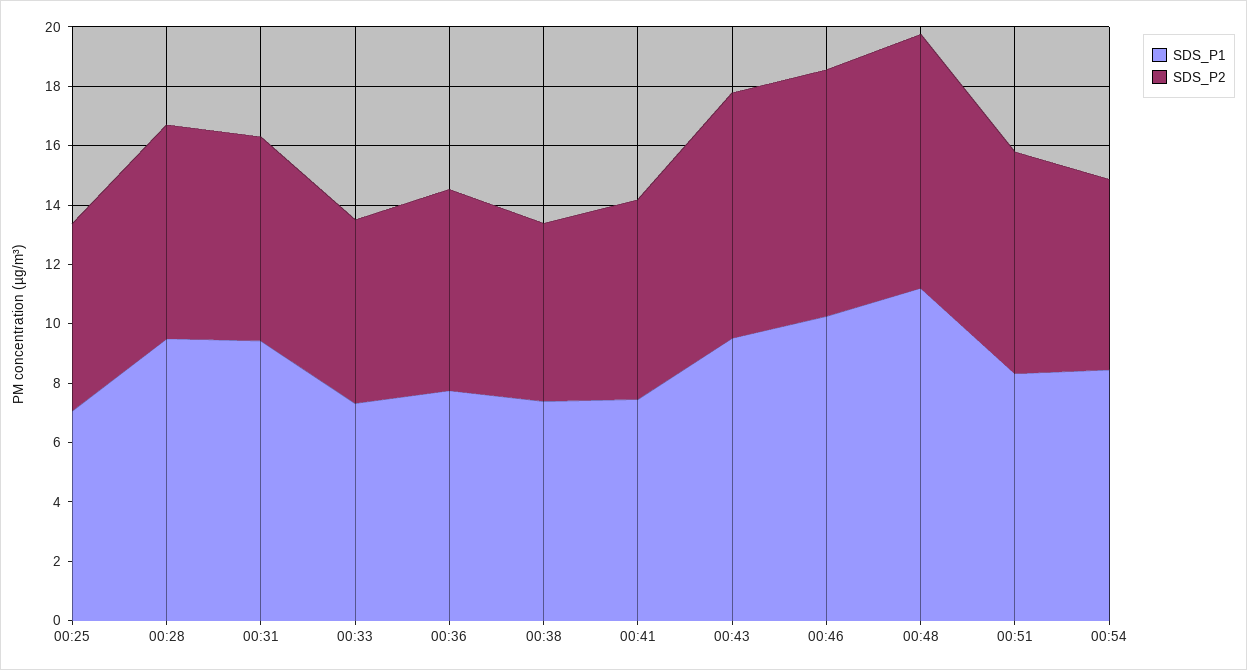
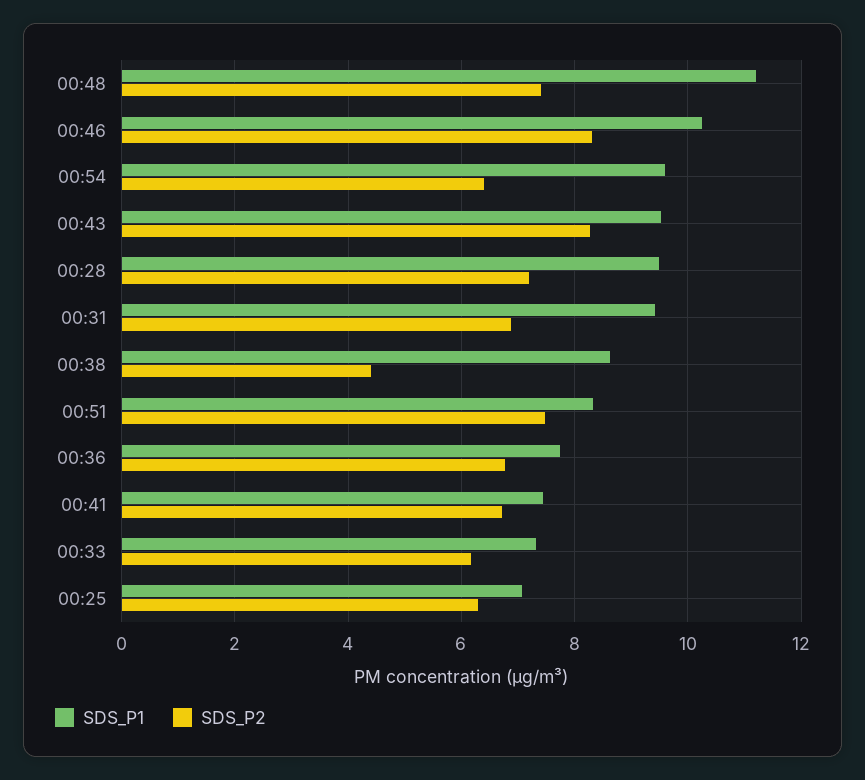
SDS_P1, 00:38: 7.5 -> 8.6
SDS_P2, 00:38: 6 -> 4.4
SDS_P2, 00:48: 8.5 -> 7.4
SDS_P1, 00:54: 8.5 -> 9.6

